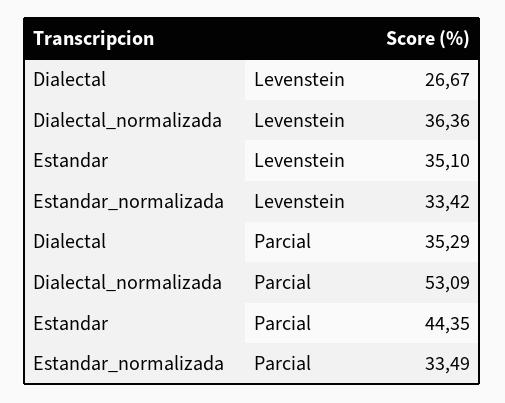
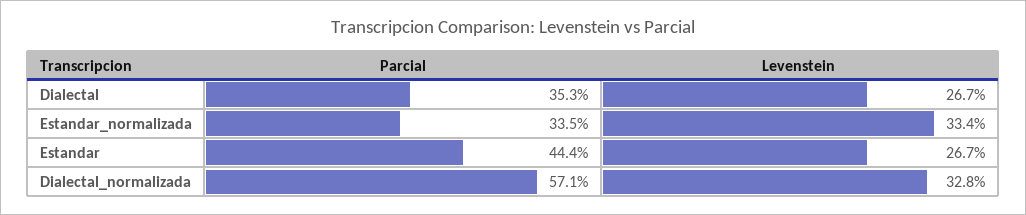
Dialectal_normalizada, Levenstein: 36.36 -> 32.8
Estandar, Levenstein: 35.1 -> 26.7
Dialectal_normalizada, Parcial: 53.09 -> 57.1

